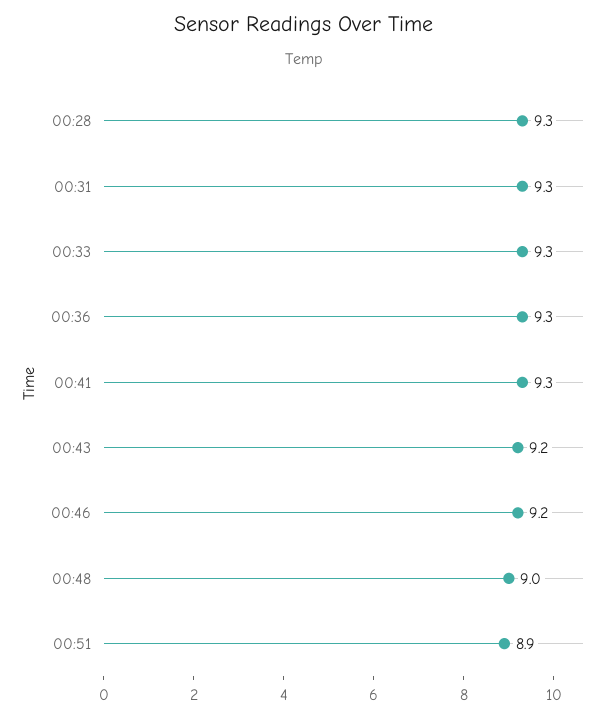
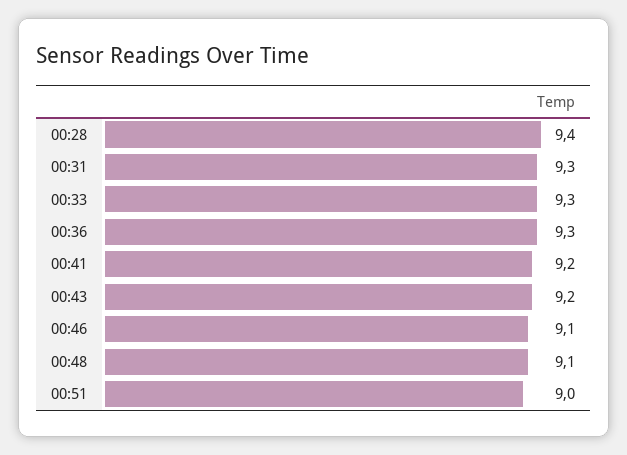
00:28: 9.3 -> 9.4
00:41: 9.3 -> 9.2
00:46: 9.2 -> 9.1
00:48: 9 -> 9.1
00:51: 8.9 -> 9

